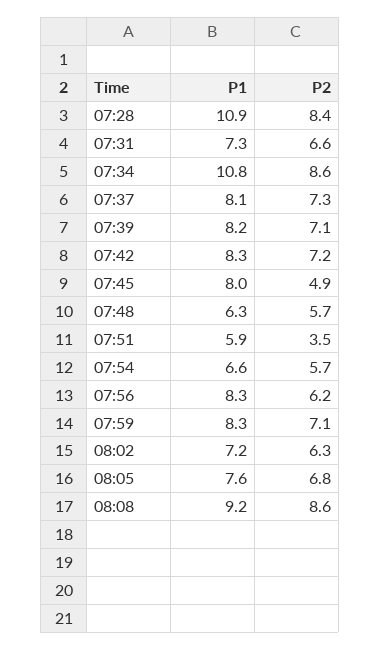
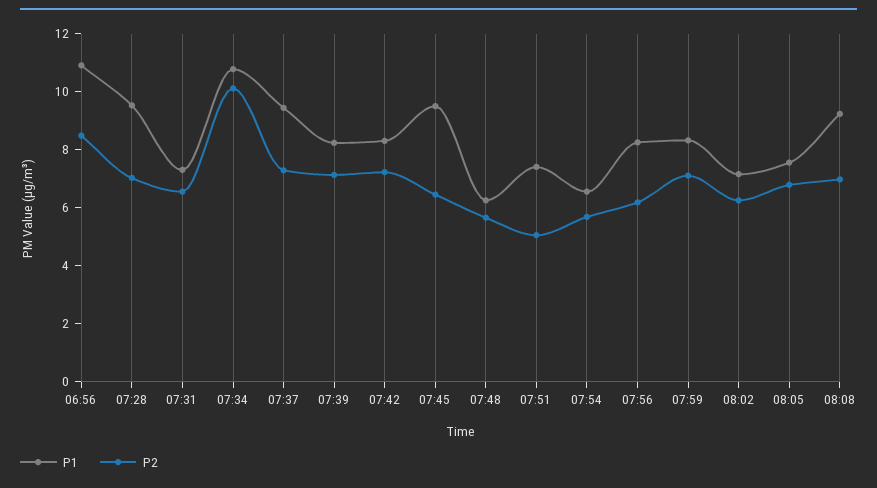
P1, 07:28: 10.9 -> 9.5
P2, 07:28: 8.4 -> 7
P2, 07:34: 8.6 -> 10
P1, 07:37: 8.1 -> 9.5
P1, 07:45: 8 -> 9.5
P2, 07:45: 4.9 -> 6.5
P1, 07:51: 5.9 -> 7.5
P2, 07:51: 3.5 -> 5
P2, 08:08: 8.6 -> 7
P1, 06:56: none -> 11
P2, 06:56: none -> 8.5

